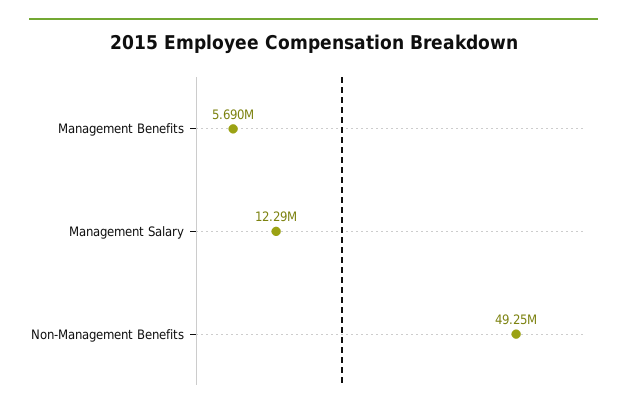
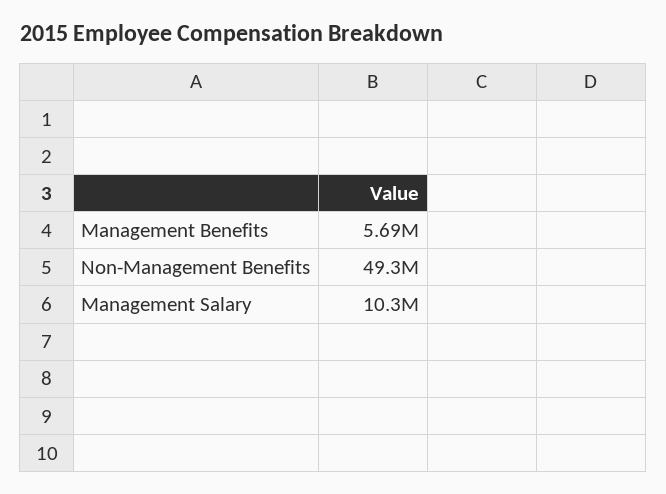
Management Salary: 12290000 -> 10300000

